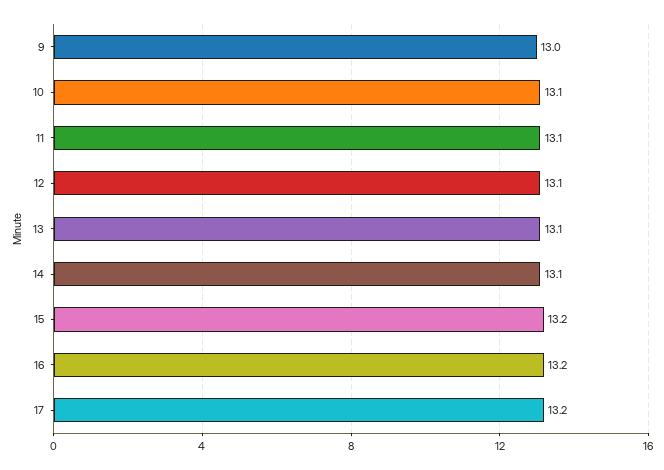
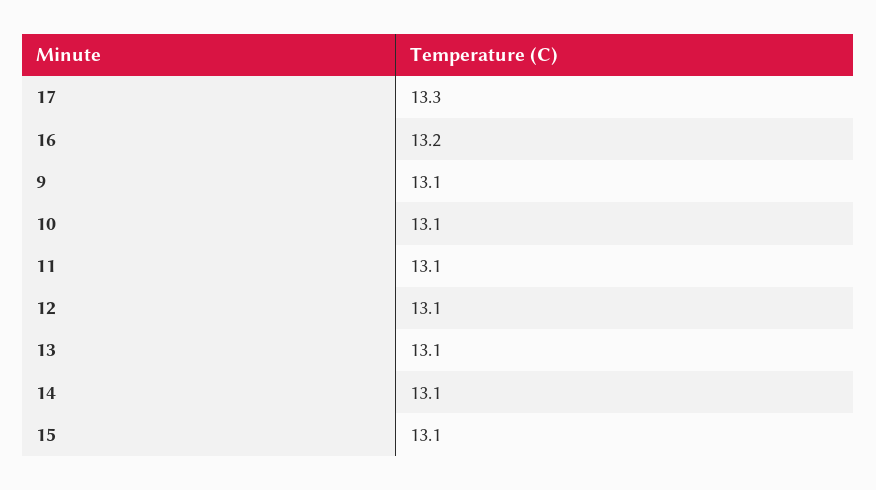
9: 13 -> 13.1
15: 13.2 -> 13.1
17: 13.2 -> 13.3

